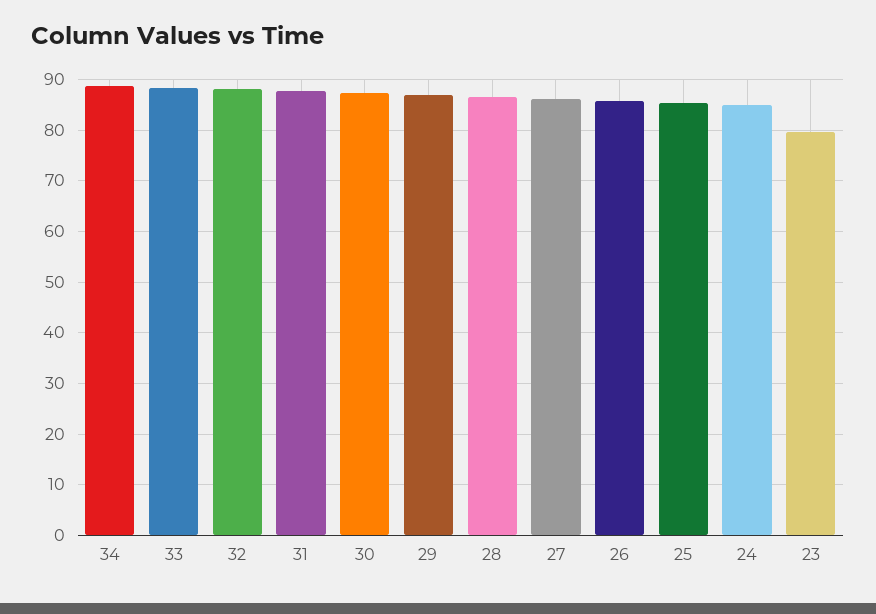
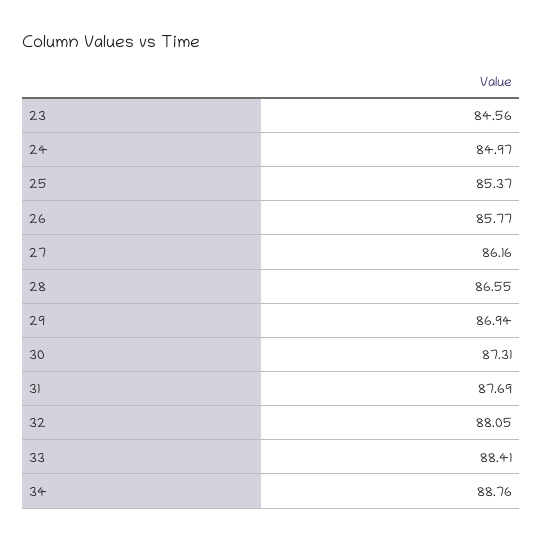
23: 80 -> 84.56

